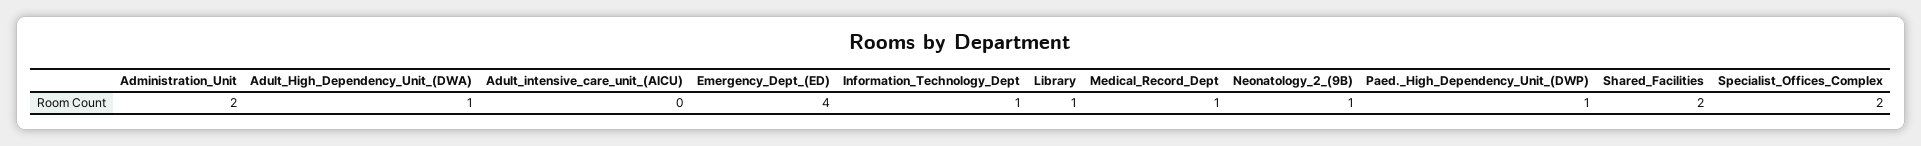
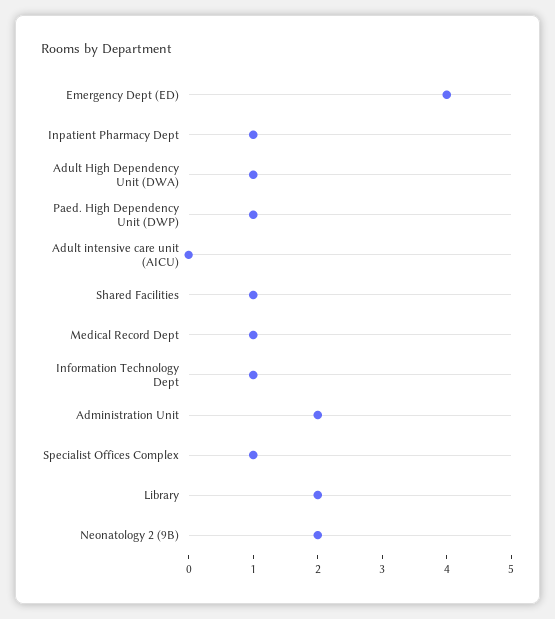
Library: 1 -> 2
Neonatology_2_(9B): 1 -> 2
Shared_Facilities: 2 -> 1
Specialist_Offices_Complex: 2 -> 1
Inpatient Pharmacy Dept: none -> 1

